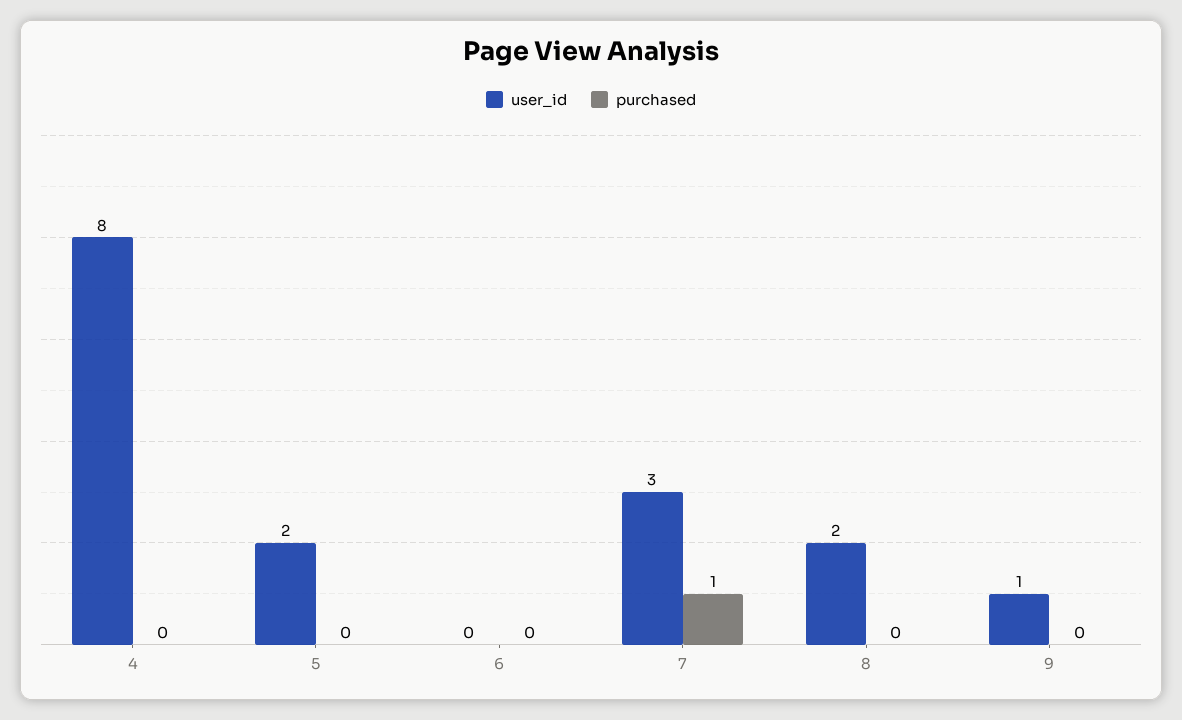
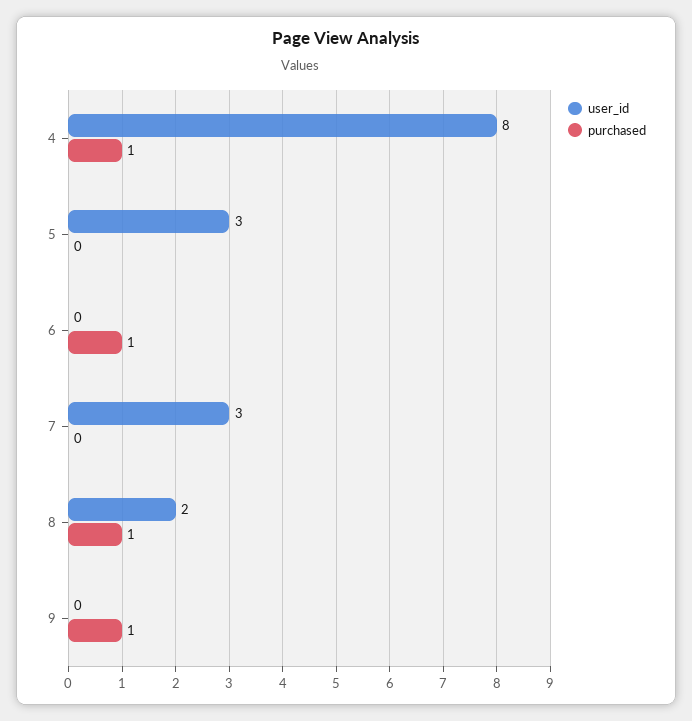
purchased, 4: 0 -> 1
user_id, 5: 2 -> 3
purchased, 6: 0 -> 1
purchased, 7: 1 -> 0
purchased, 8: 0 -> 1
user_id, 9: 1 -> 0
purchased, 9: 0 -> 1

